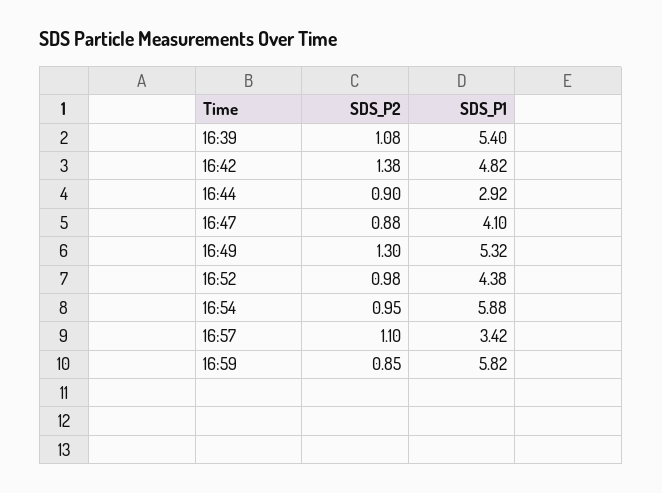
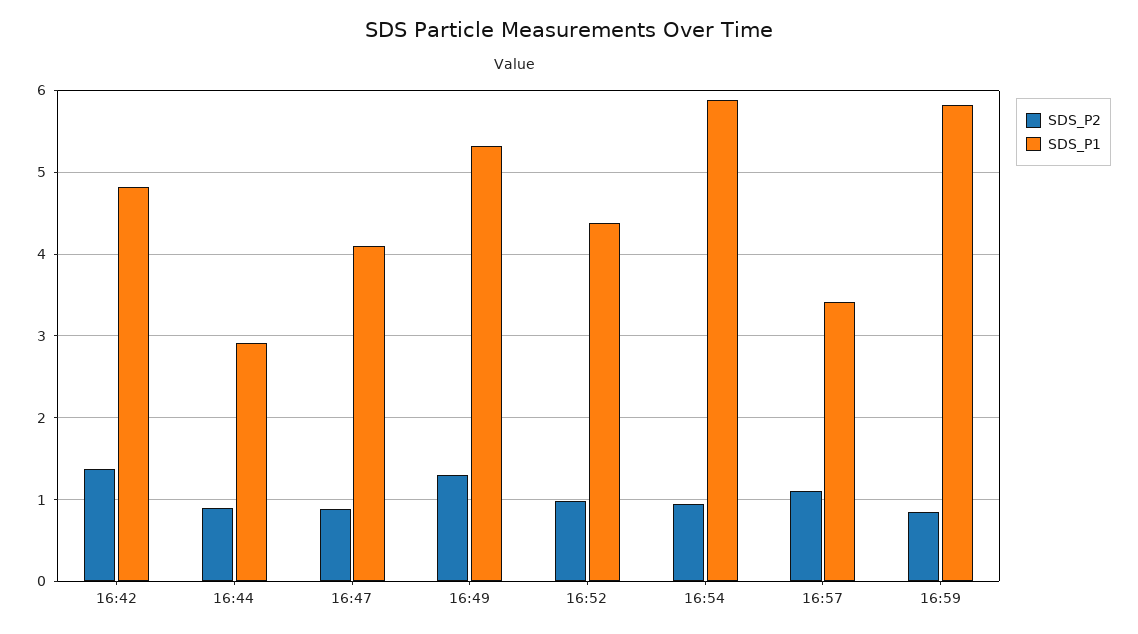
SDS_P2, 16:39: 1.08 -> none
SDS_P1, 16:39: 5.4 -> none

